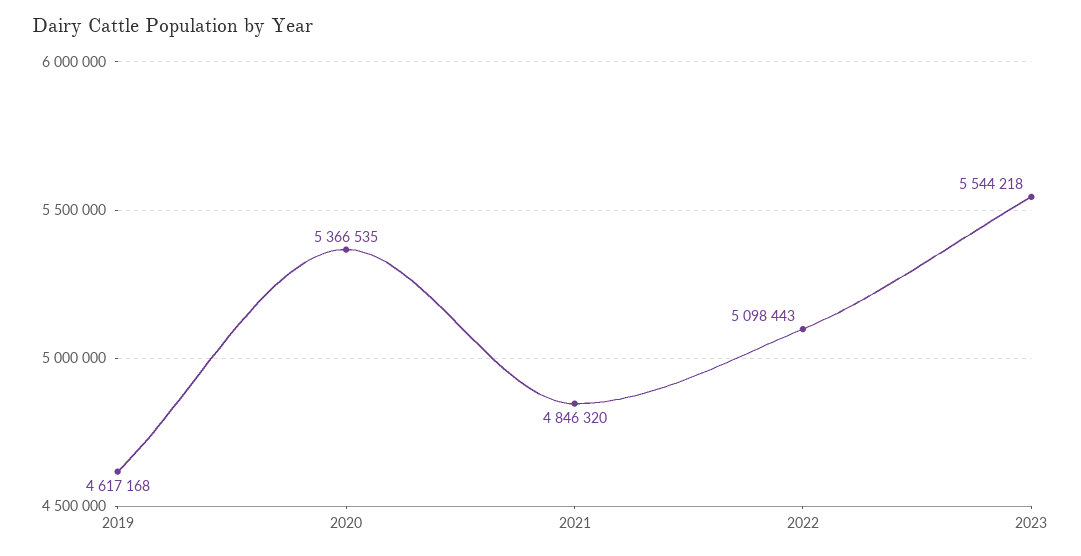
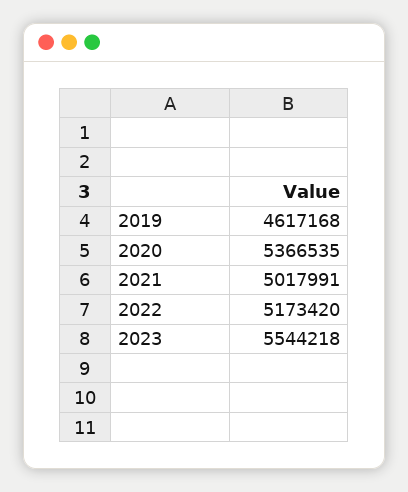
2021: 4846320 -> 5017991
2022: 5098443 -> 5173420

